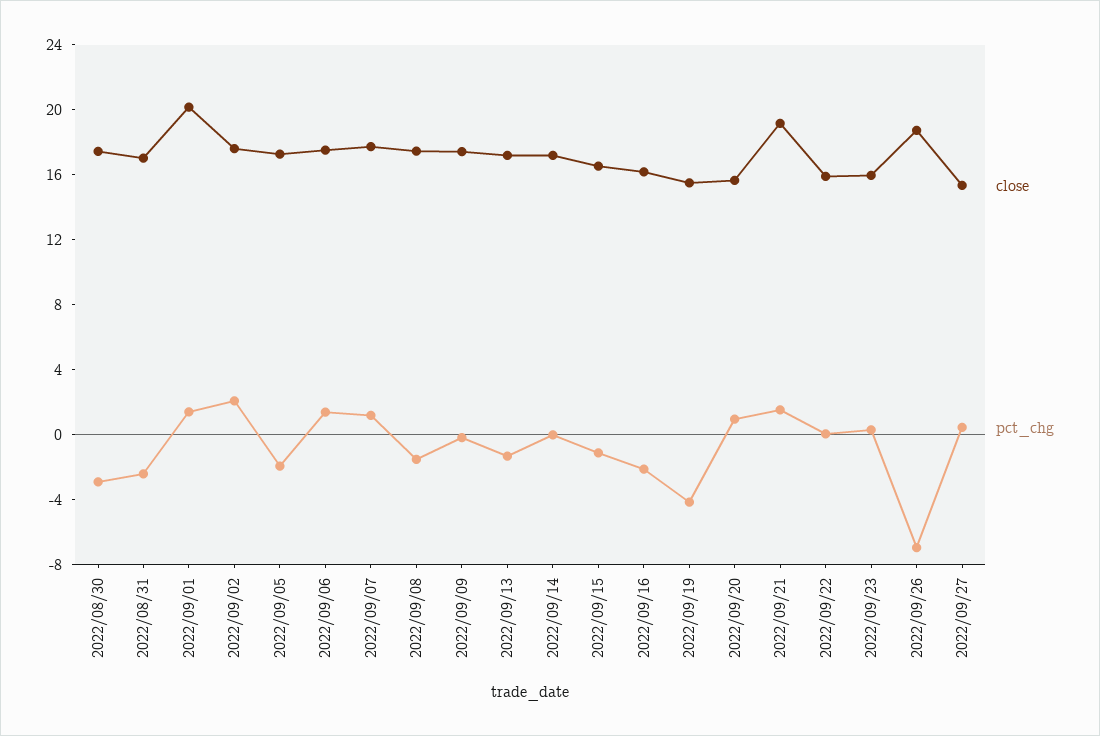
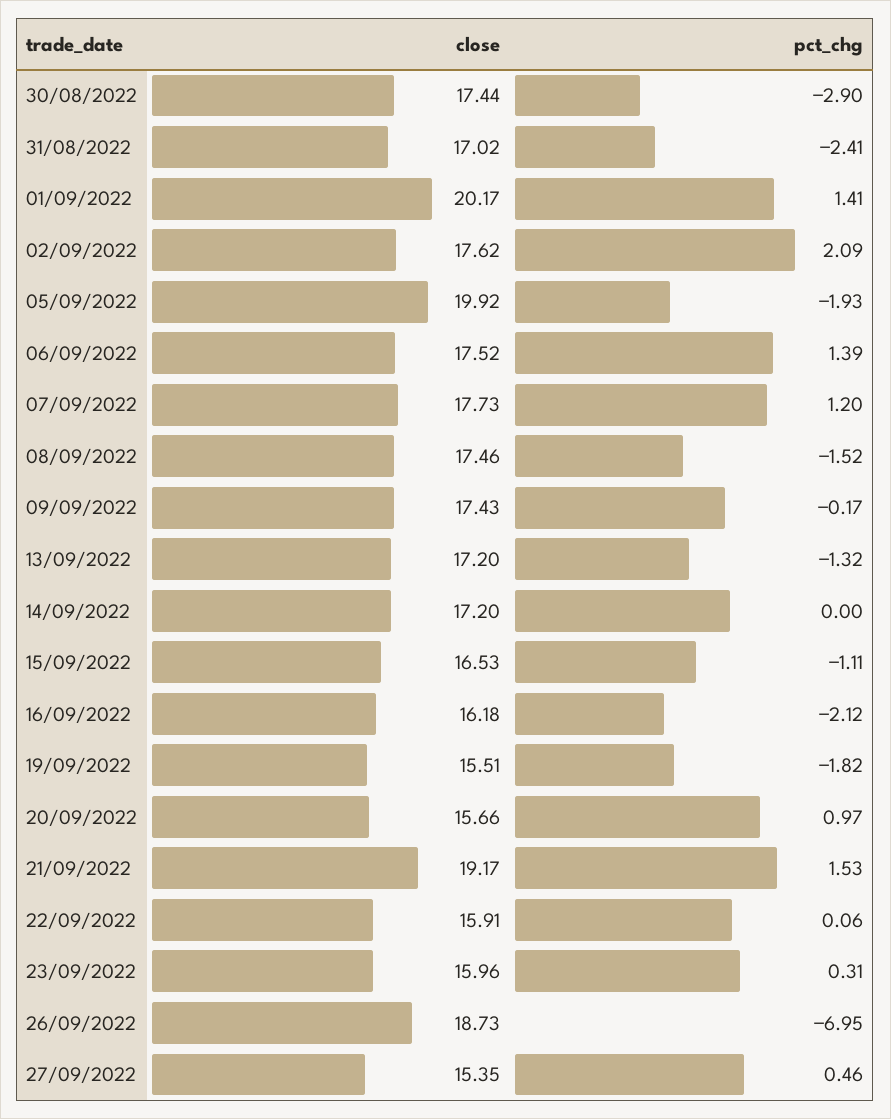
close, 2022/09/05: 17 -> 19.92
pct_chg, 2022/09/19: -4 -> -1.82

